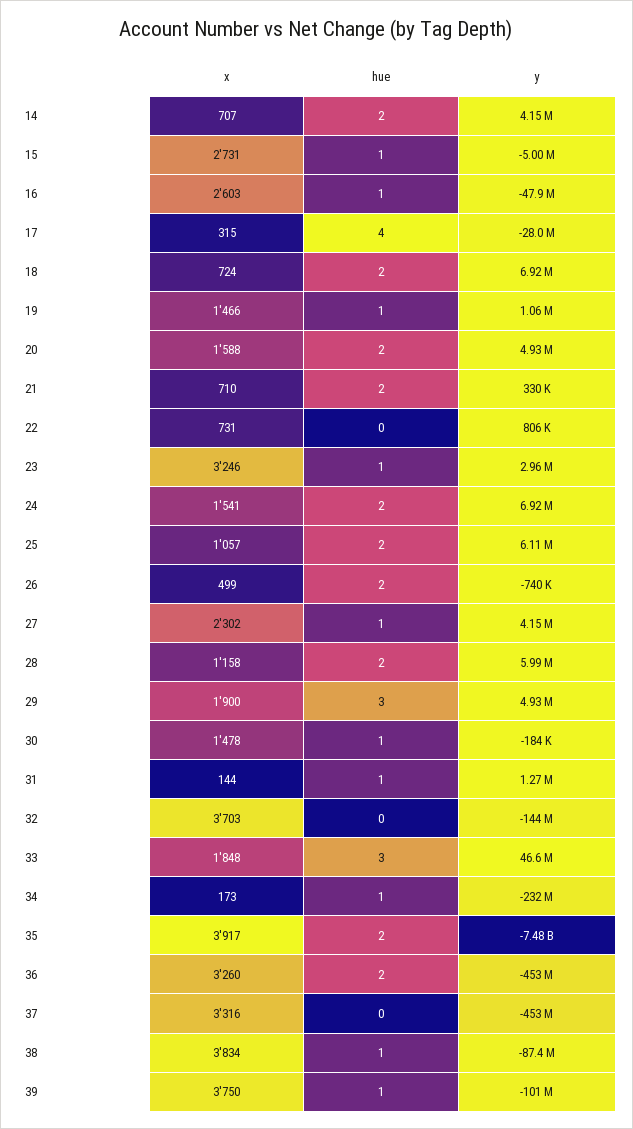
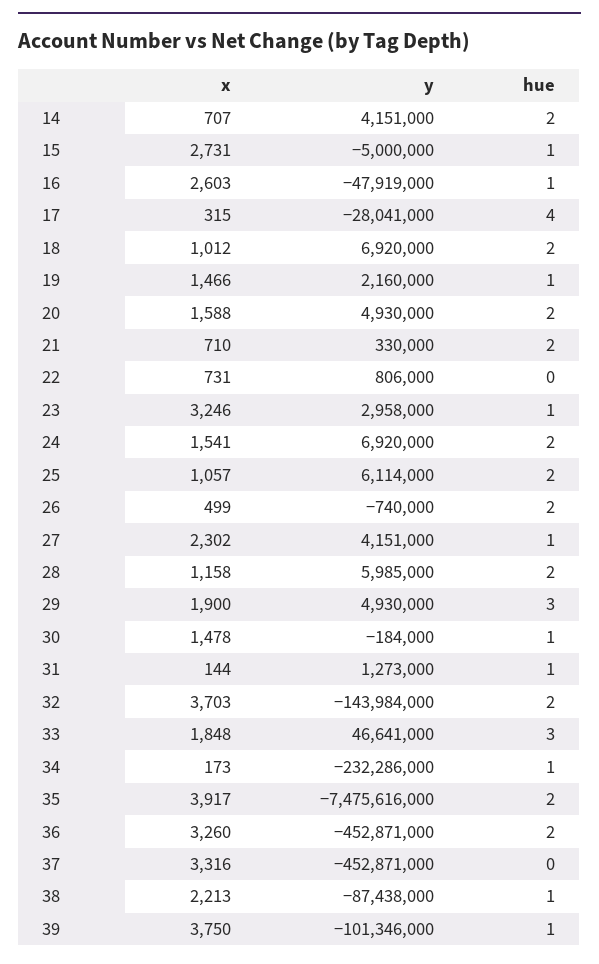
x, 18: 724 -> 1012
y, 19: 1060000 -> 2160000
hue, 32: 0 -> 2
x, 38: 3834 -> 2213

